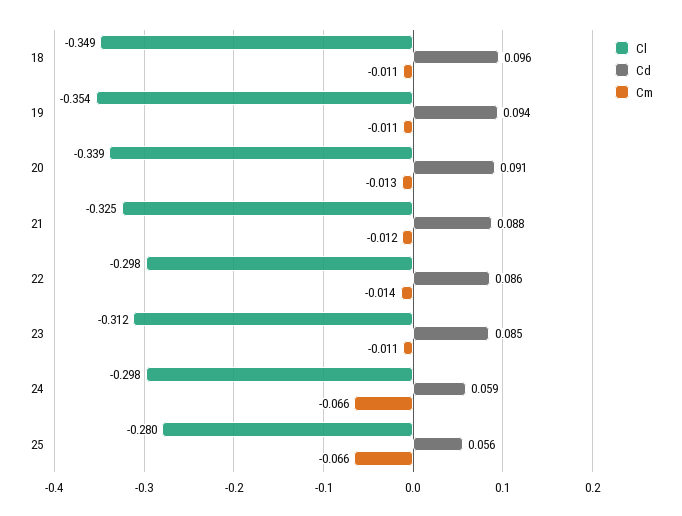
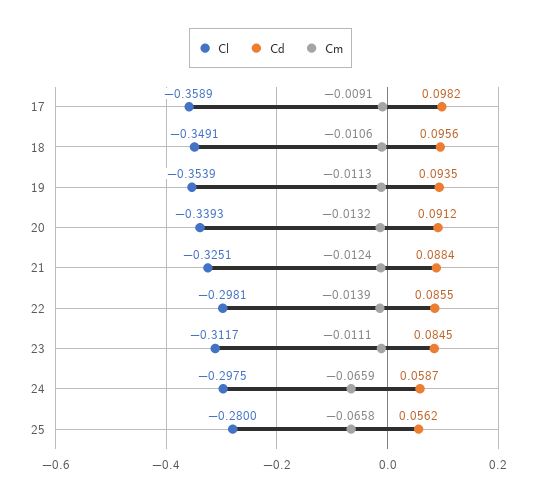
Cl, 17: none -> -0.3589
Cd, 17: none -> 0.0982
Cm, 17: none -> -0.0091

